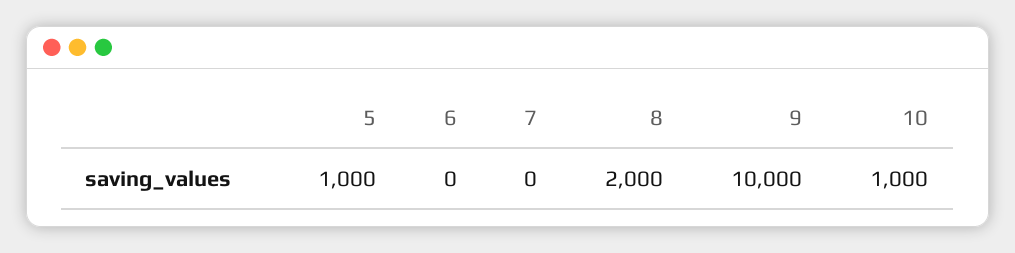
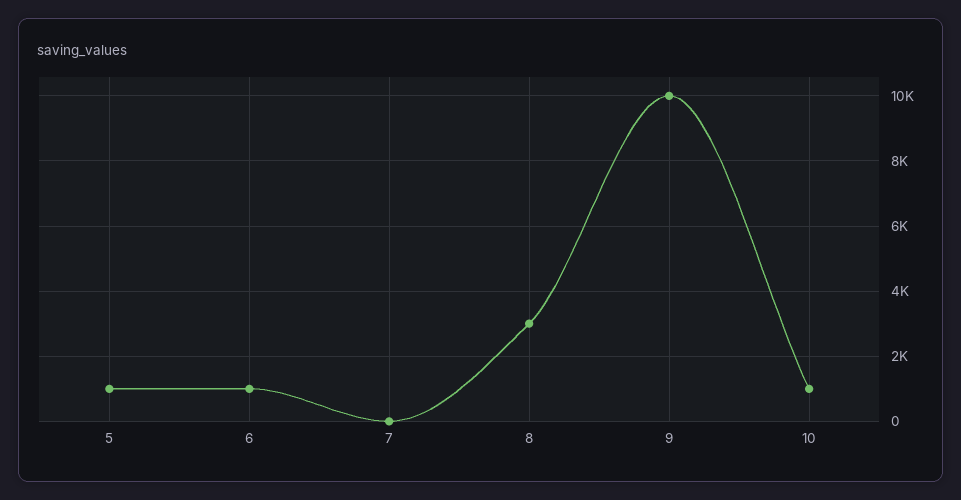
6: 0 -> 1000
8: 2000 -> 3000

